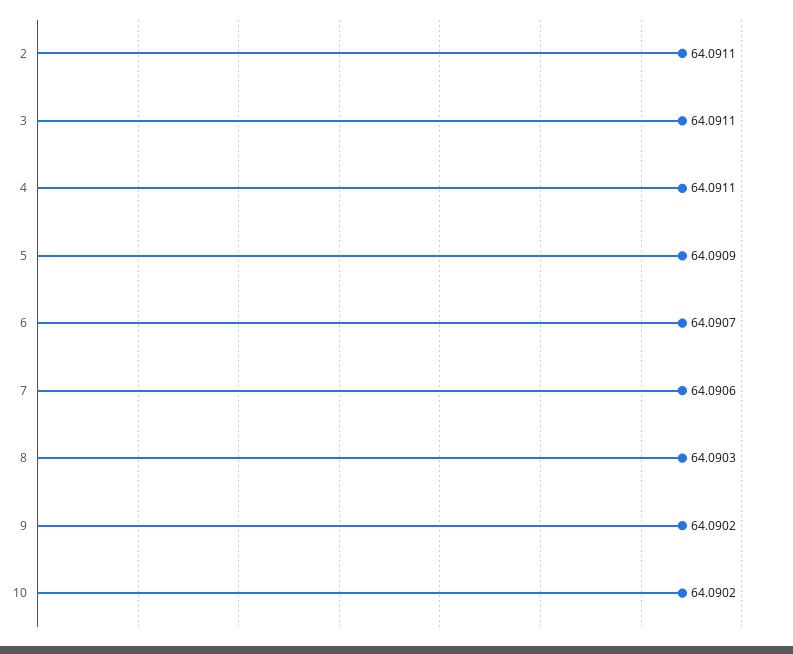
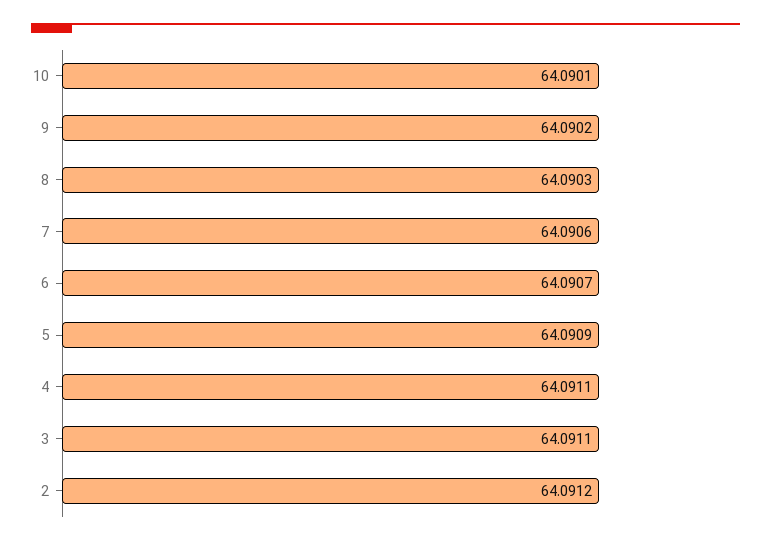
2: 64.0911 -> 64.0912
10: 64.0902 -> 64.0901

